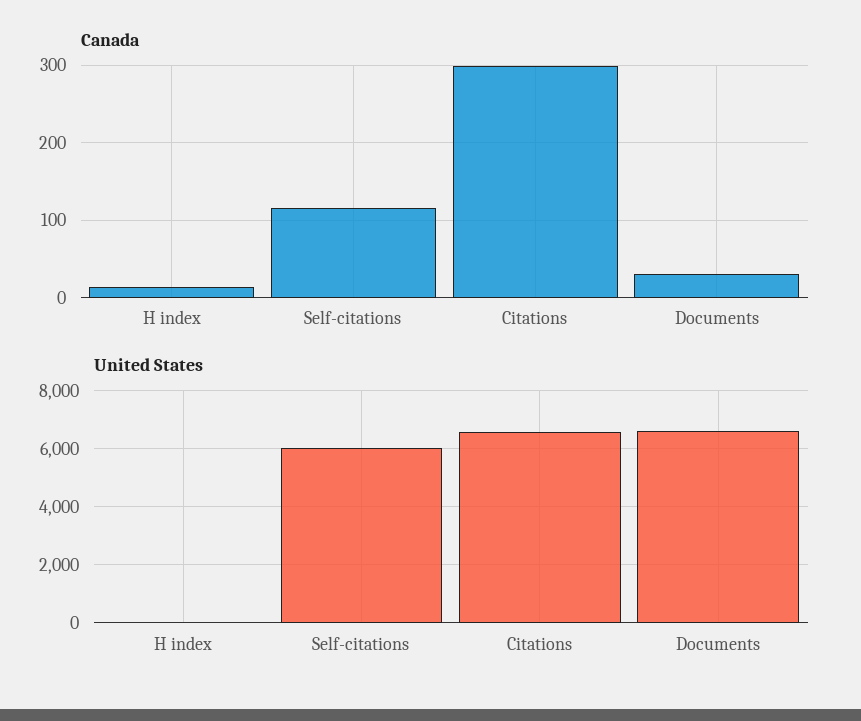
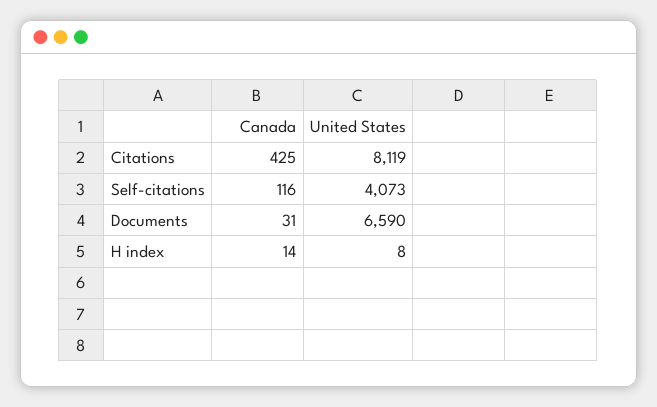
Canada, Citations: 300 -> 425
United States, Self-citations: 6000 -> 4073
United States, Citations: 6500 -> 8119

